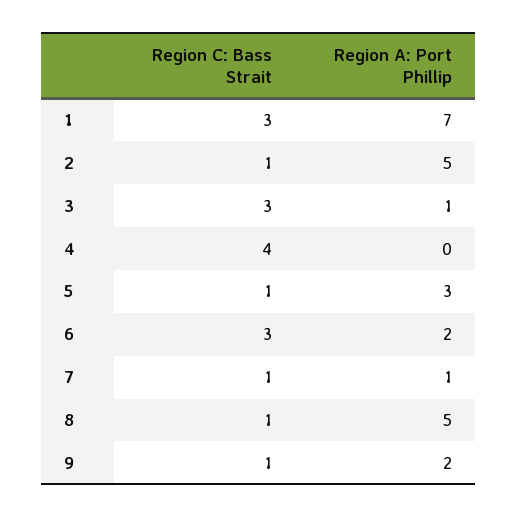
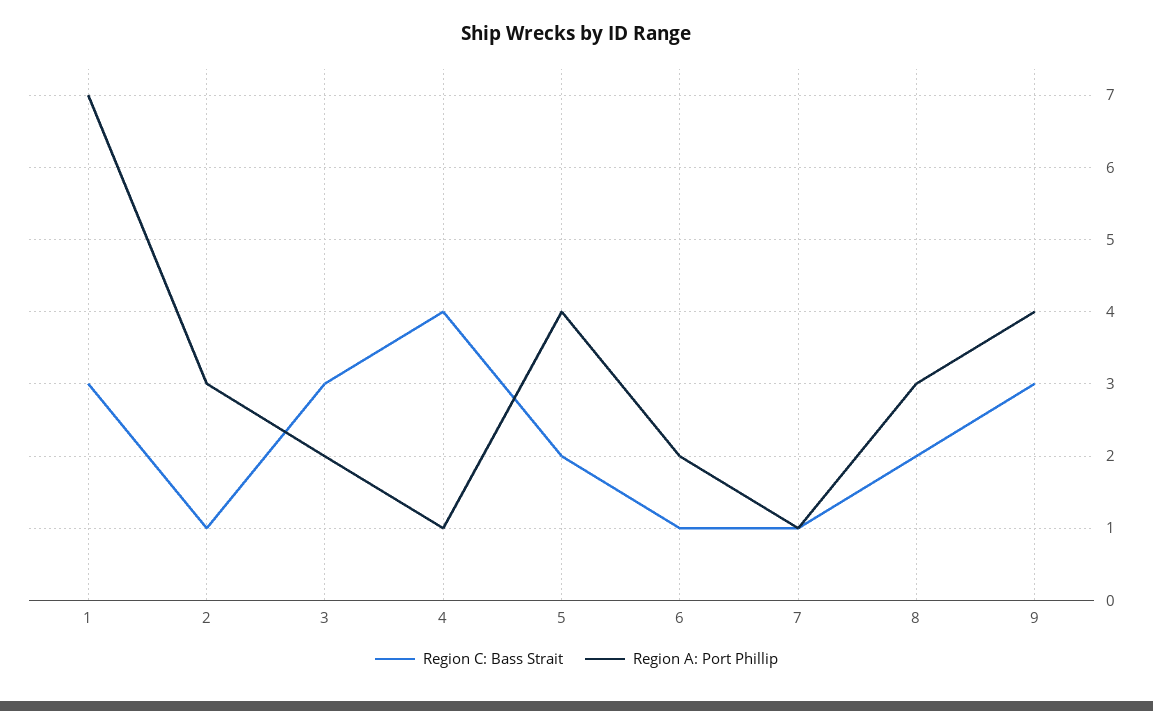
Region A: Port Phillip, 2: 5 -> 3
Region A: Port Phillip, 3: 1 -> 2
Region A: Port Phillip, 4: 0 -> 1
Region C: Bass Strait, 5: 1 -> 2
Region A: Port Phillip, 5: 3 -> 4
Region C: Bass Strait, 6: 3 -> 1
Region C: Bass Strait, 8: 1 -> 2
Region A: Port Phillip, 8: 5 -> 3
Region C: Bass Strait, 9: 1 -> 3
Region A: Port Phillip, 9: 2 -> 4

